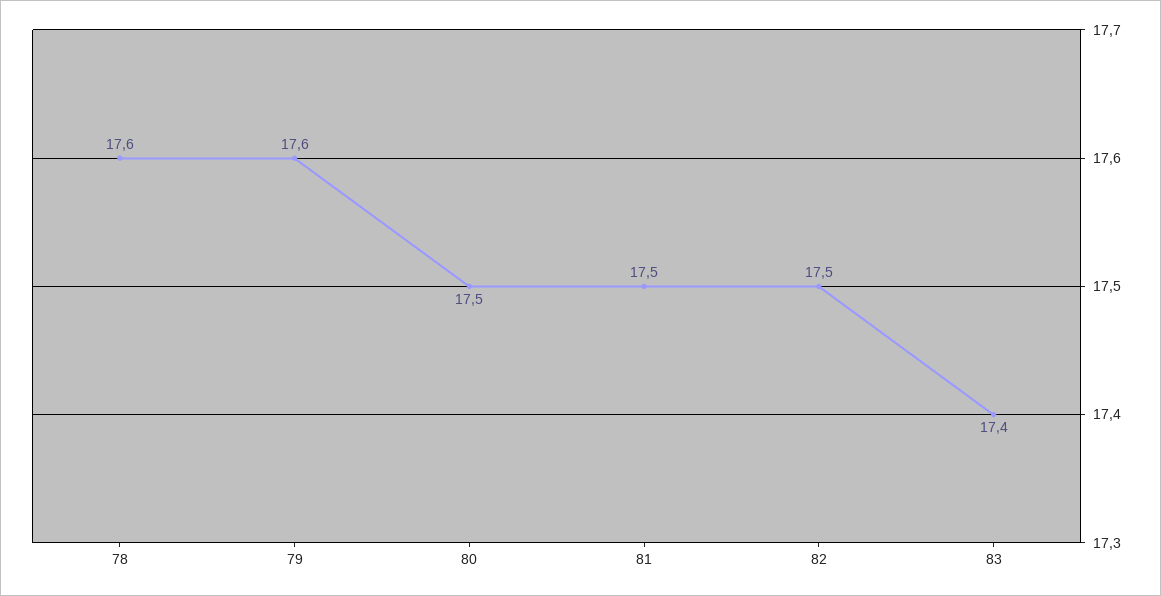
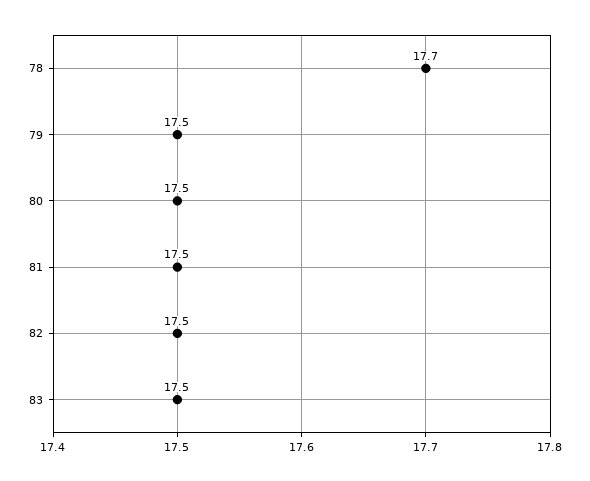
78: 17.6 -> 17.7
79: 17.6 -> 17.5
83: 17.4 -> 17.5

